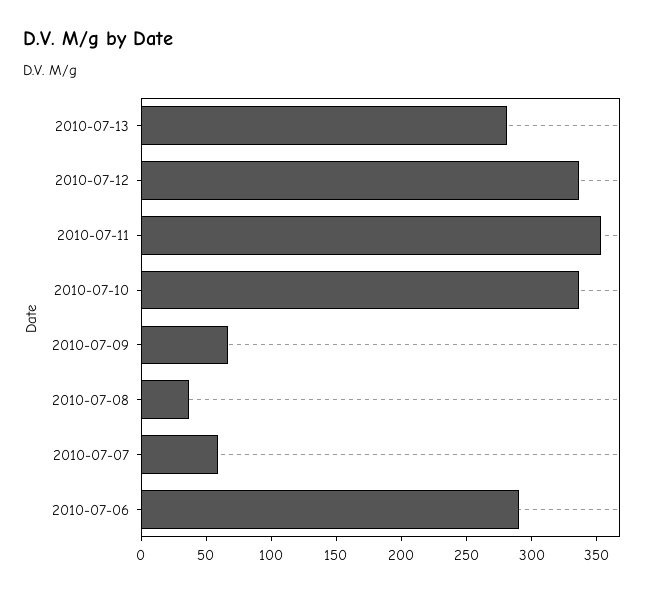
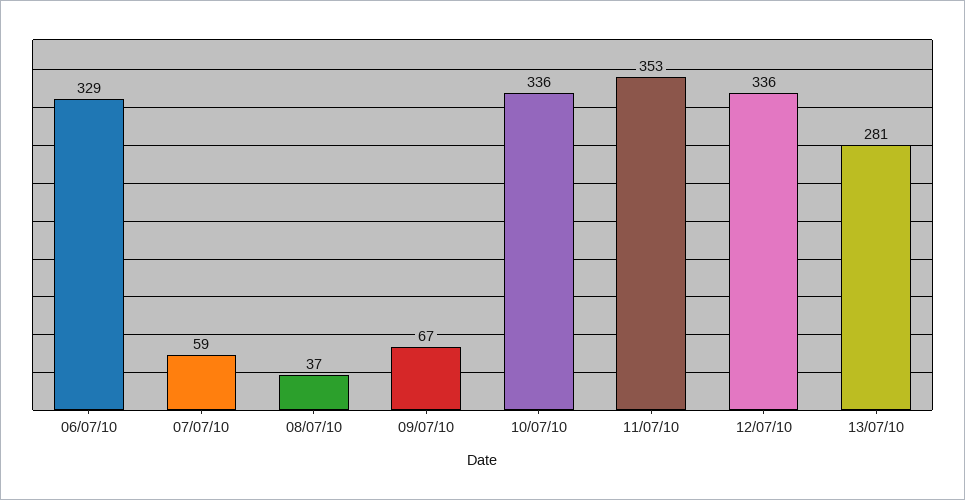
2010-07-06: 290 -> 329

